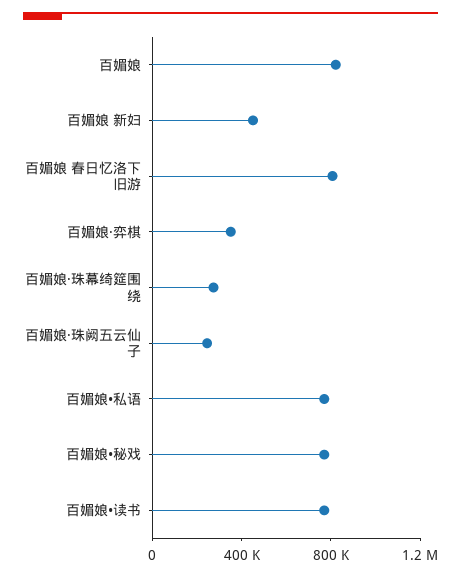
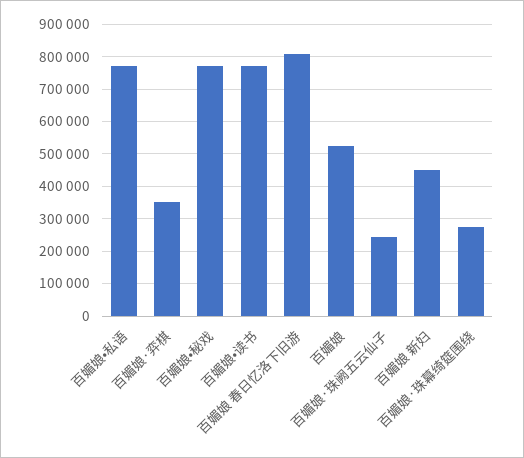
百媚娘: 800000 -> 520000

